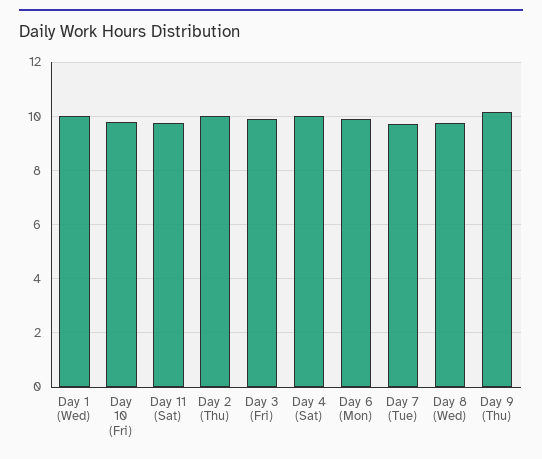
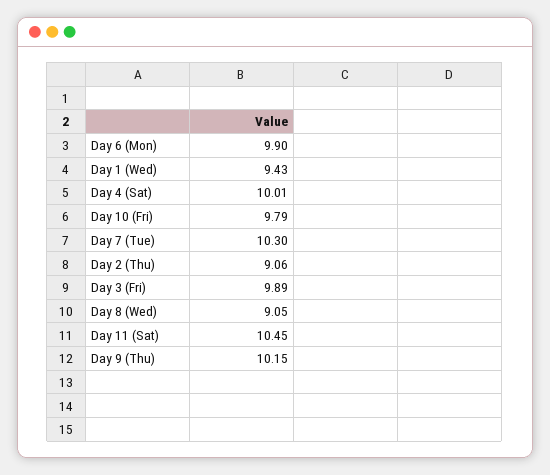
Day 1 (Wed): 10 -> 9.43
Day 11 (Sat): 9.75 -> 10.45
Day 2 (Thu): 10 -> 9.06
Day 7 (Tue): 9.75 -> 10.3
Day 8 (Wed): 9.75 -> 9.05

